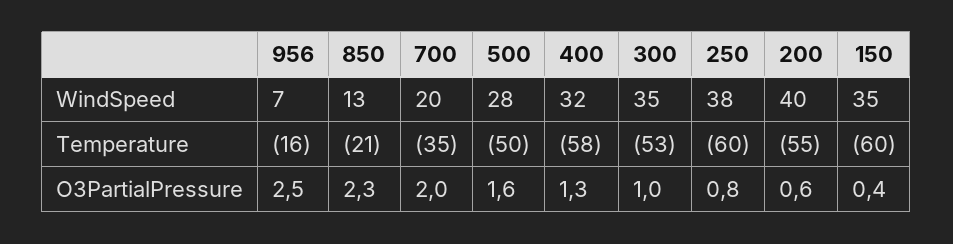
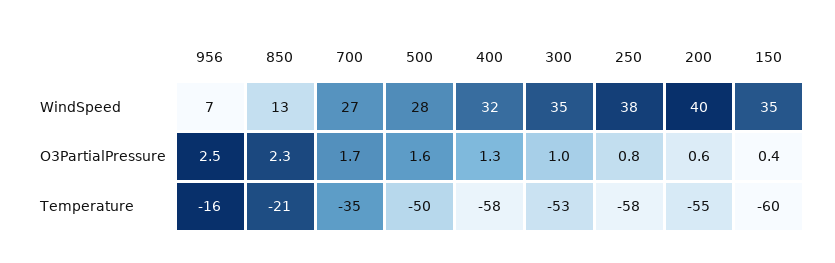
700, WindSpeed: 20 -> 27
250, Temperature: -60 -> -58
700, O3PartialPressure: 2 -> 1.7

